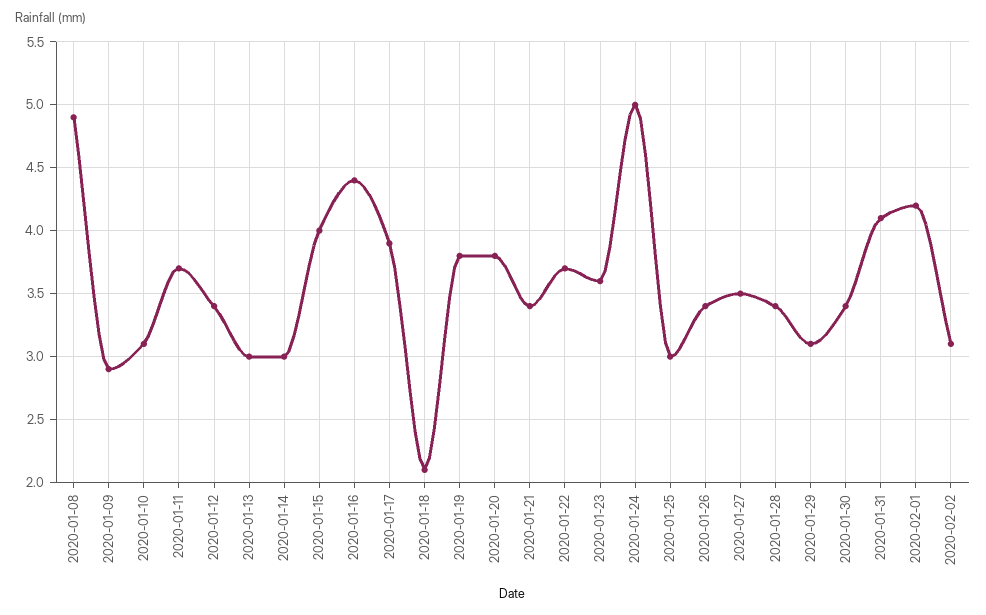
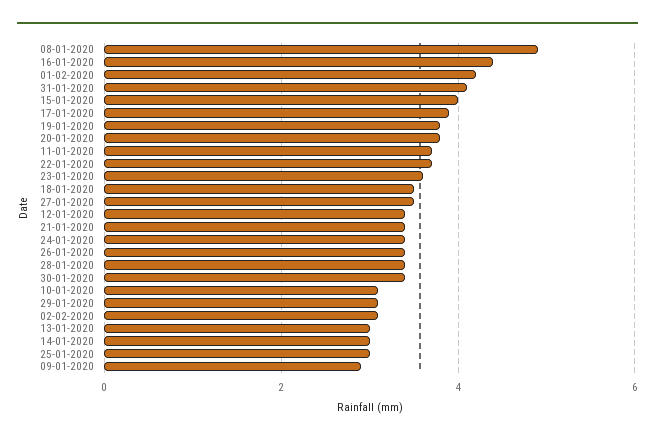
2020-01-18: 2.1 -> 3.5
2020-01-24: 5 -> 3.5

